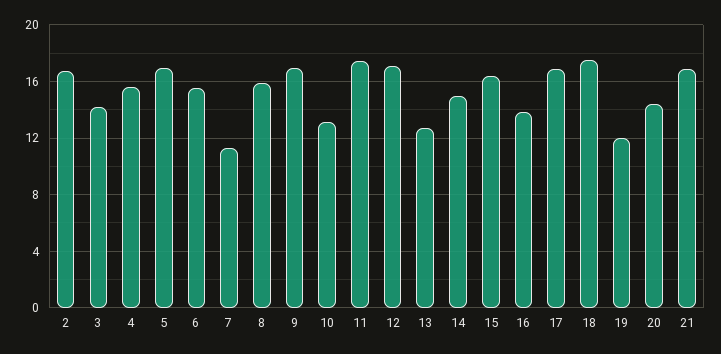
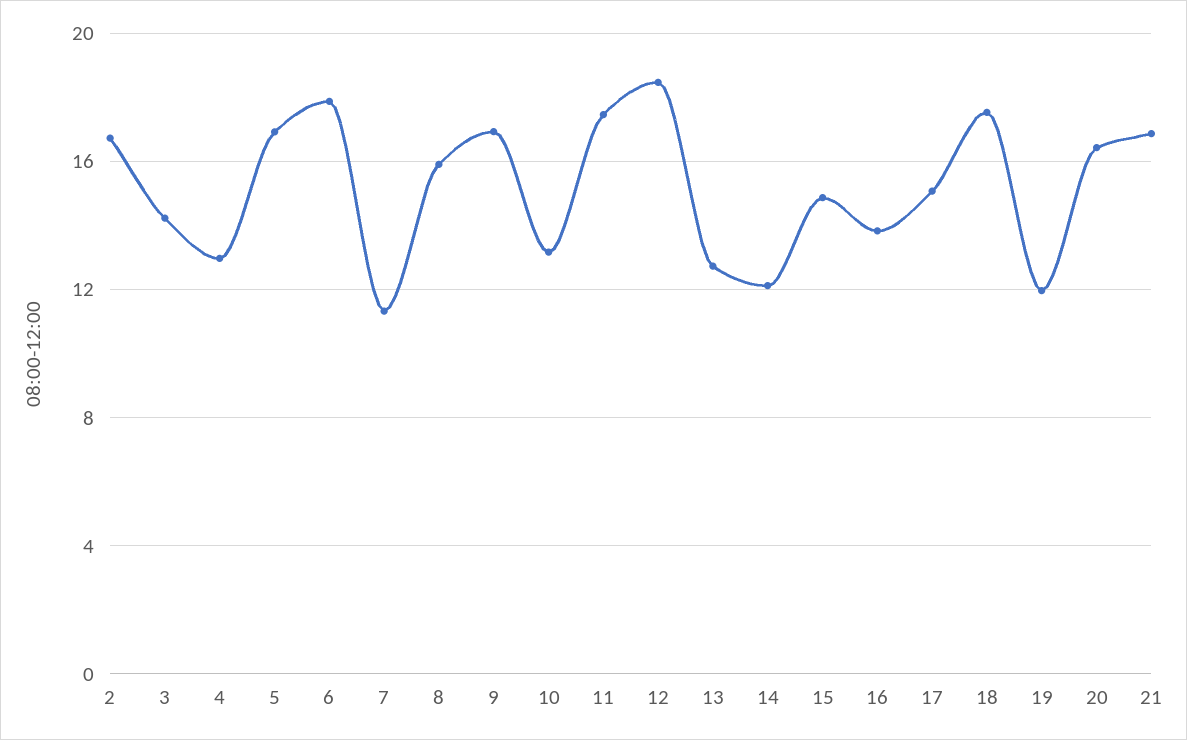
4: 15.5 -> 13
6: 15.5 -> 18
12: 17 -> 18.5
14: 15 -> 12
15: 16.5 -> 15
17: 17 -> 15
20: 14.5 -> 16.5

